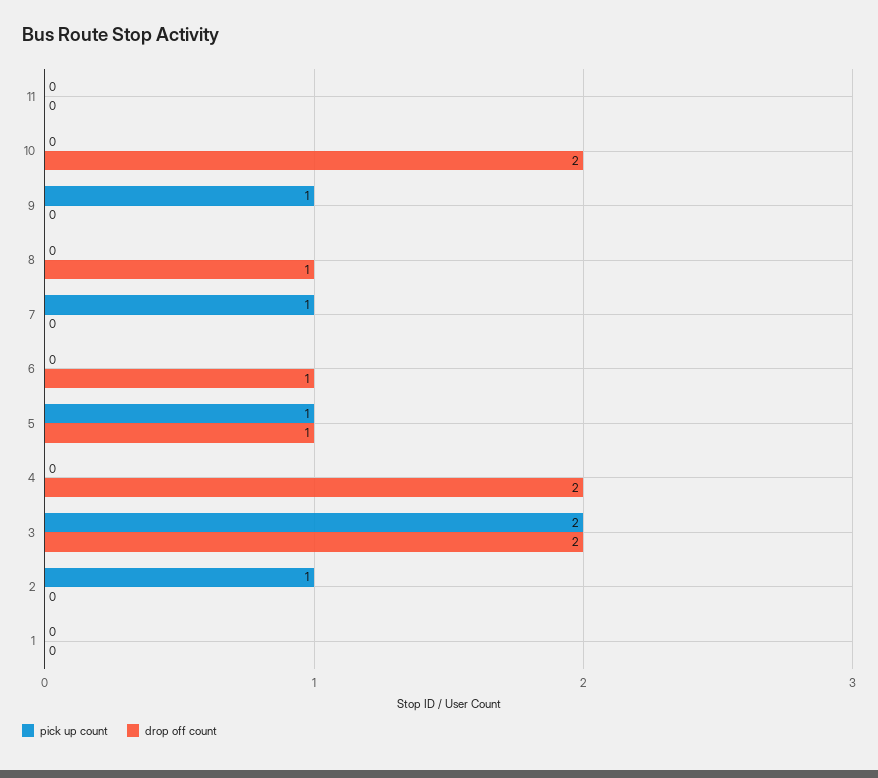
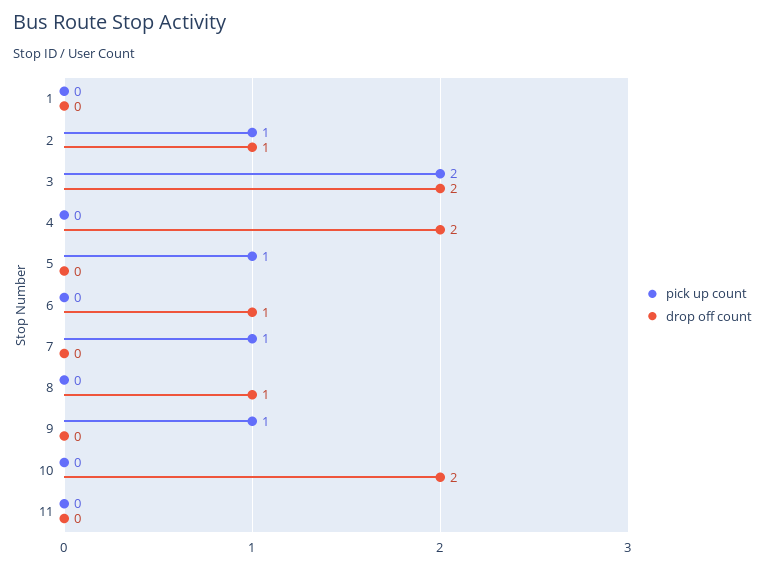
drop off count, 5: 1 -> 0
drop off count, 2: 0 -> 1

